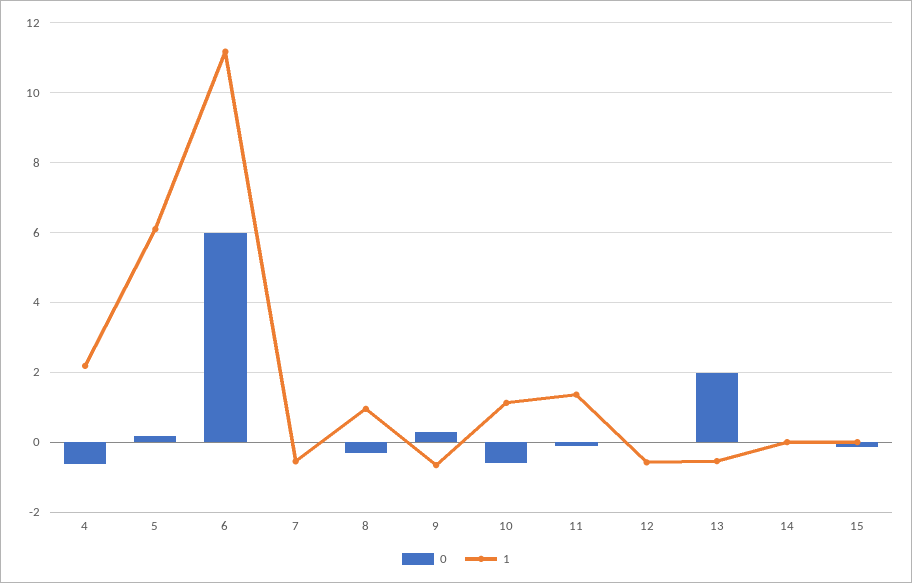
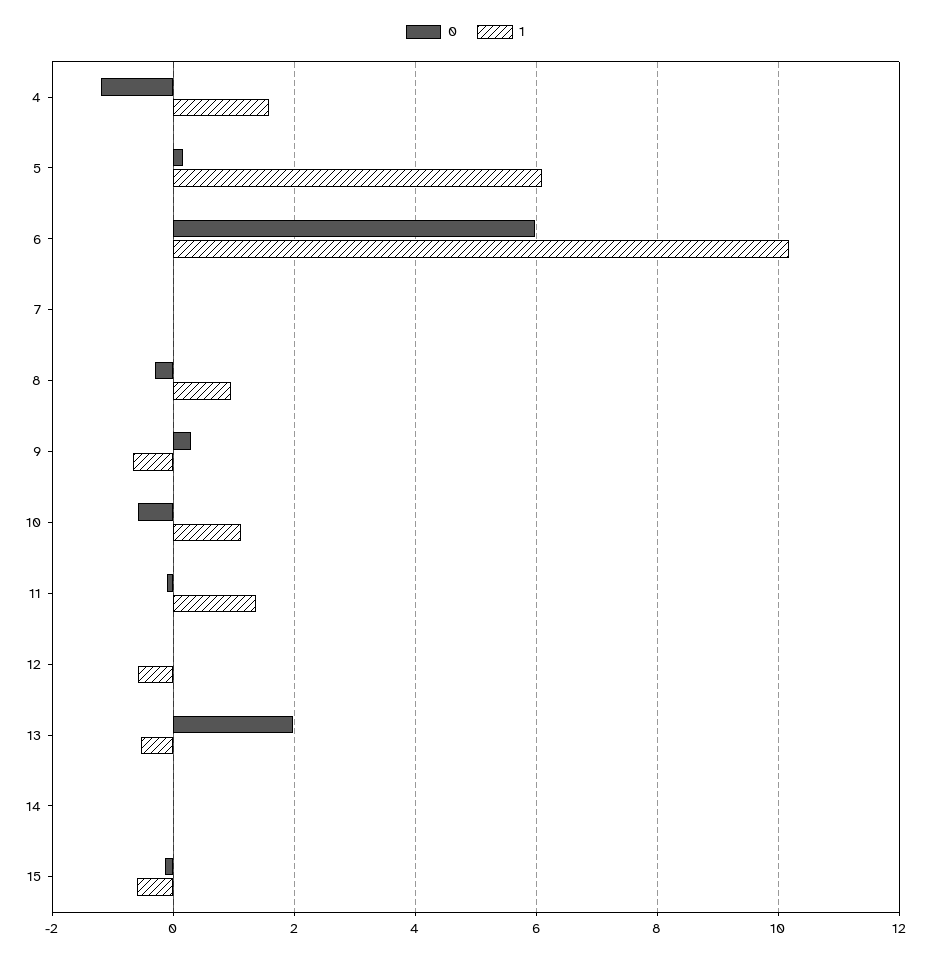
0, 4: -0.6 -> -1.2
1, 4: 2.2 -> 1.6
1, 6: 11.2 -> 10.2
1, 7: -0.6 -> 0
1, 15: 0 -> -0.6

